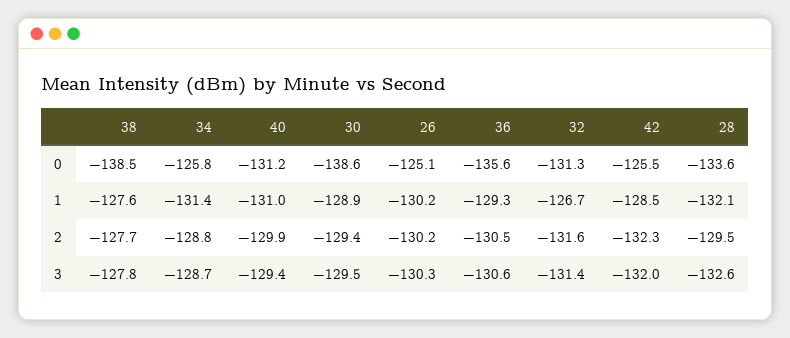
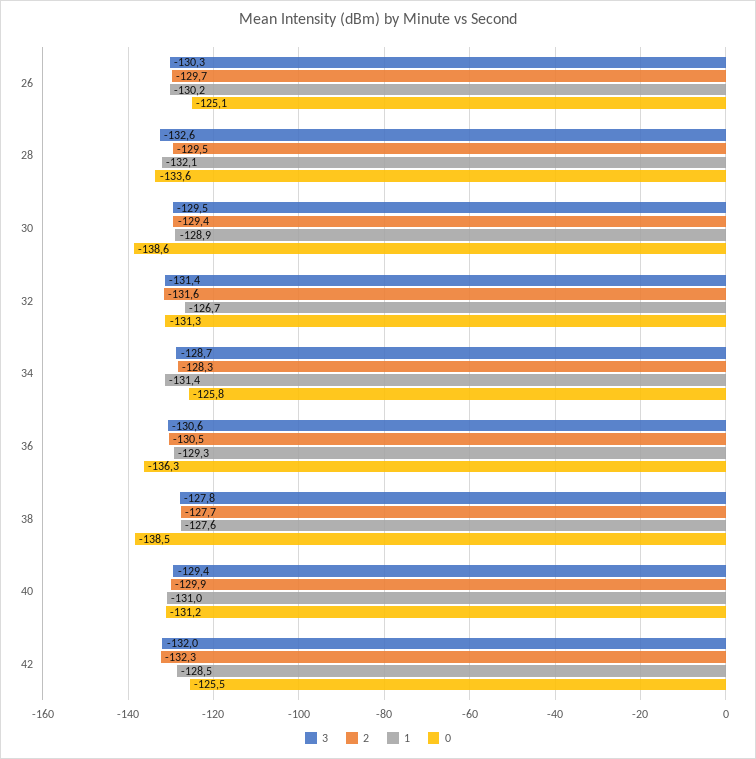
0, 36: -135.6 -> -136.3
2, 34: -128.8 -> -128.3
2, 26: -130.2 -> -129.7

